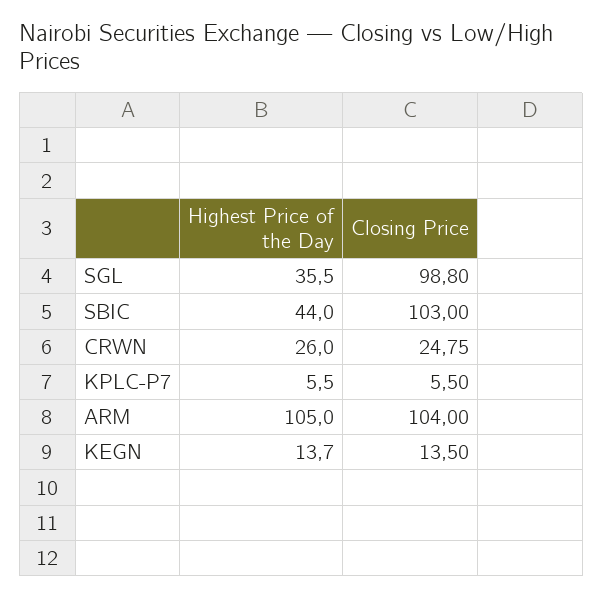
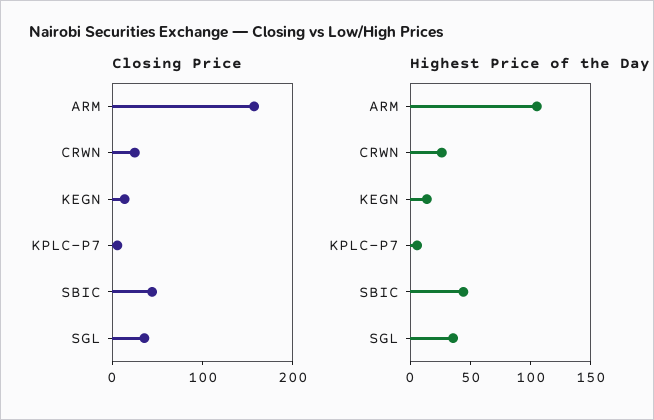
Closing Price, SGL: 98.8 -> 40
Closing Price, SBIC: 103 -> 40
Closing Price, ARM: 104 -> 160

